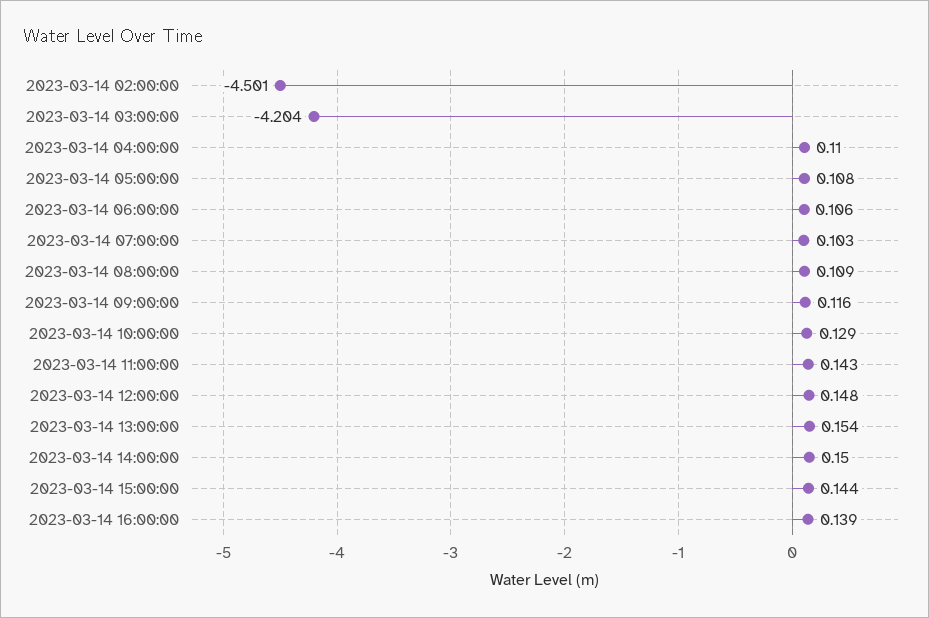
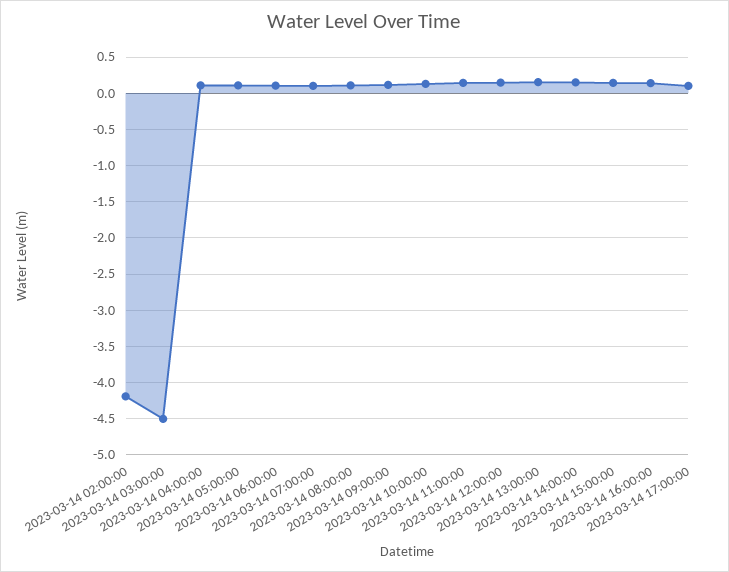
2023-03-14 02:00:00: -4.501 -> -4.2
2023-03-14 03:00:00: -4.204 -> -4.5
2023-03-14 17:00:00: none -> 0.1

